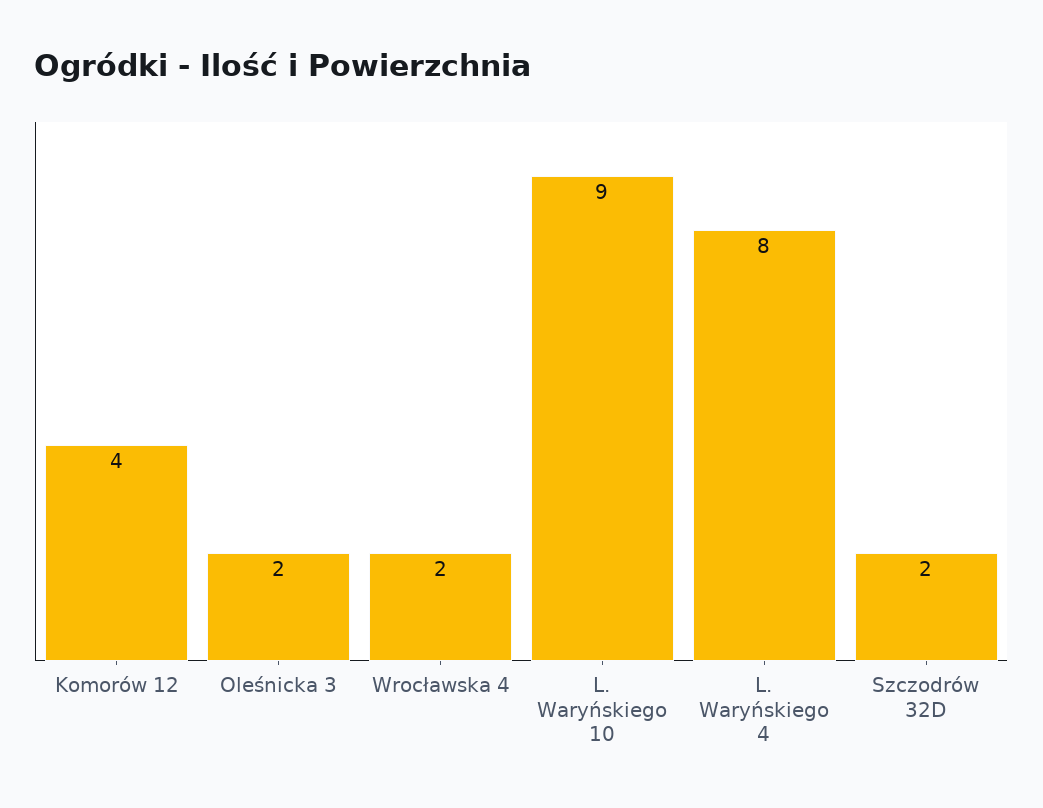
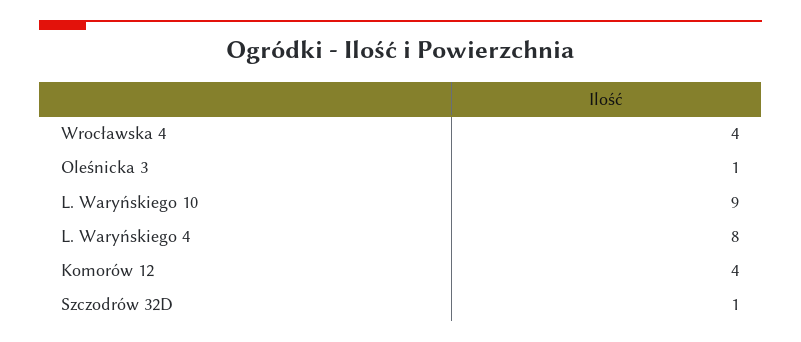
Oleśnicka 3: 2 -> 1
Wrocławska 4: 2 -> 4
Szczodrów 32D: 2 -> 1

